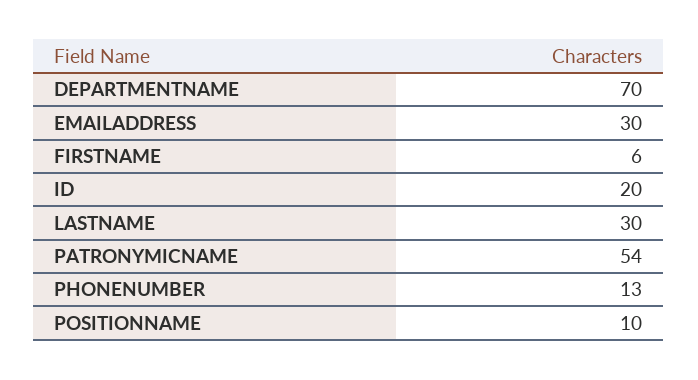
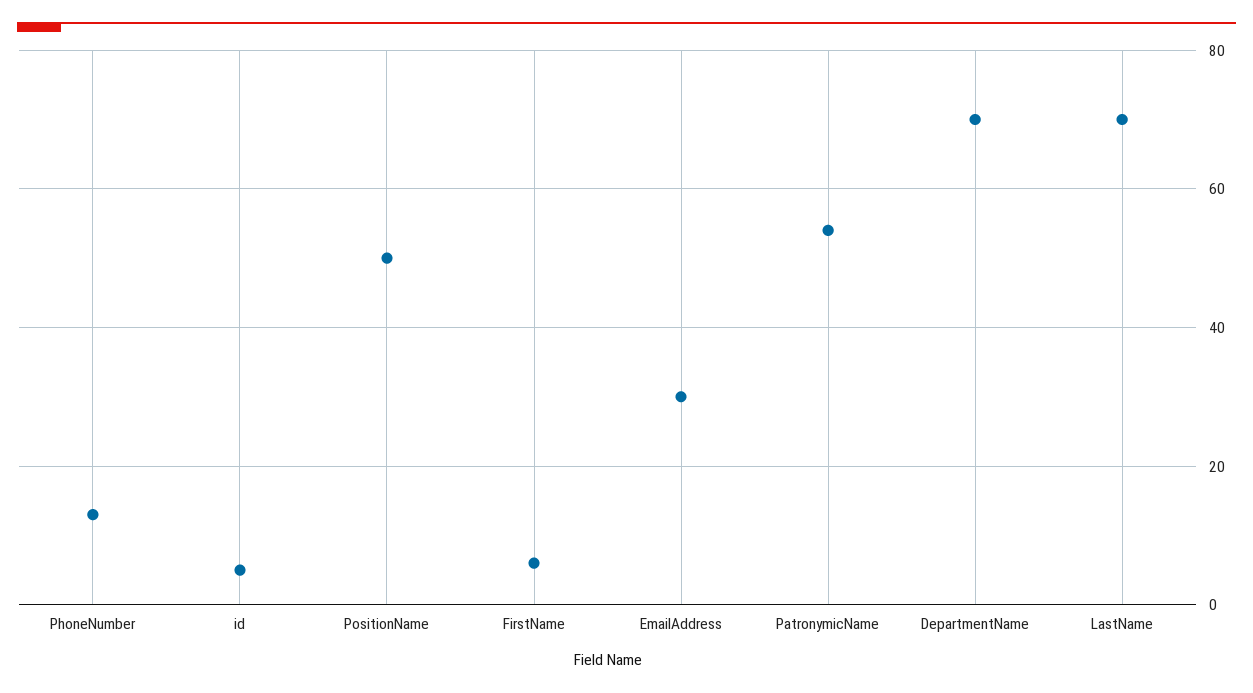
ID: 20 -> 5
LASTNAME: 30 -> 70
POSITIONNAME: 10 -> 50

